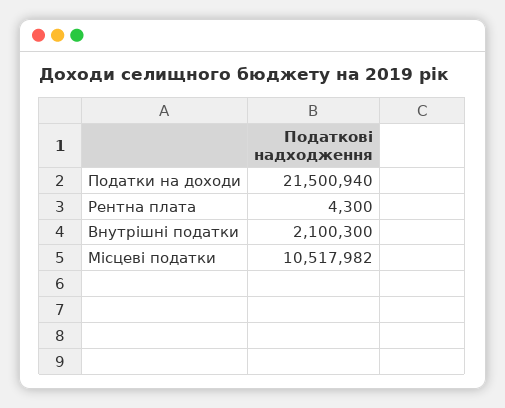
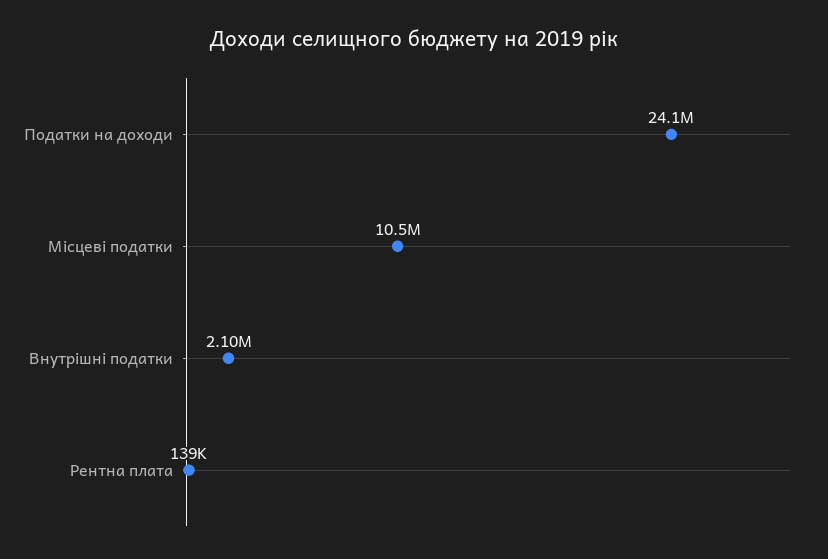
Податки на доходи: 21500940 -> 24100000
Рентна плата: 4300 -> 139000

